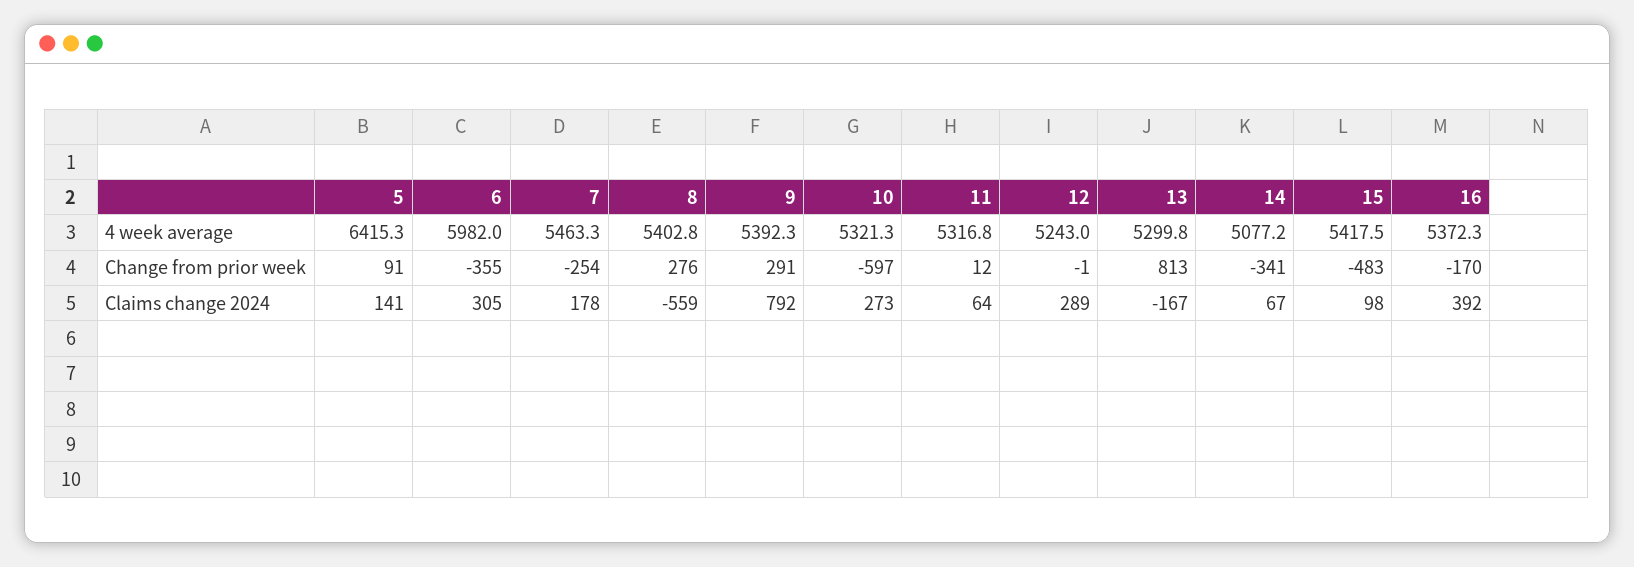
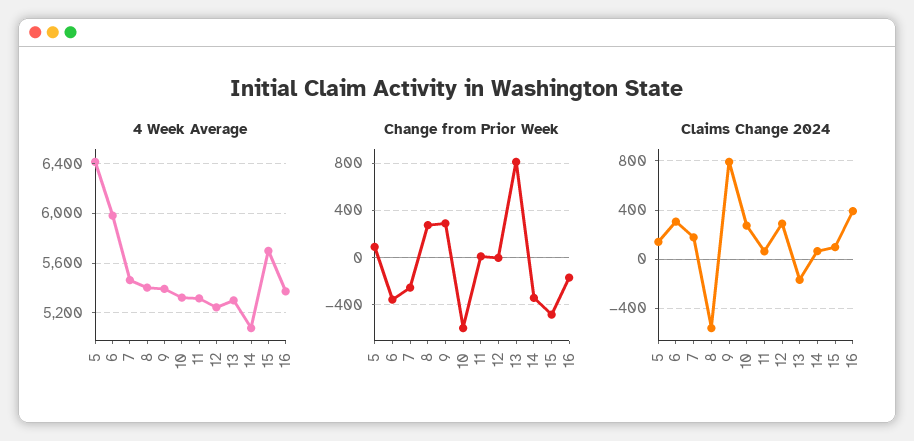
4 week average, 15: 5417.5 -> 5700

